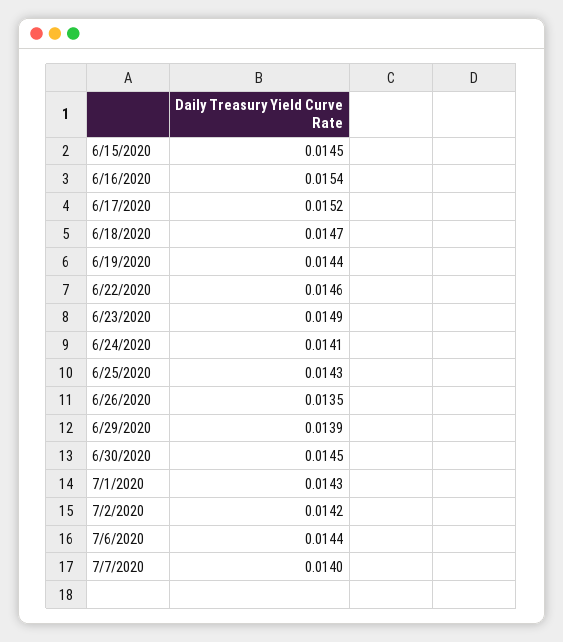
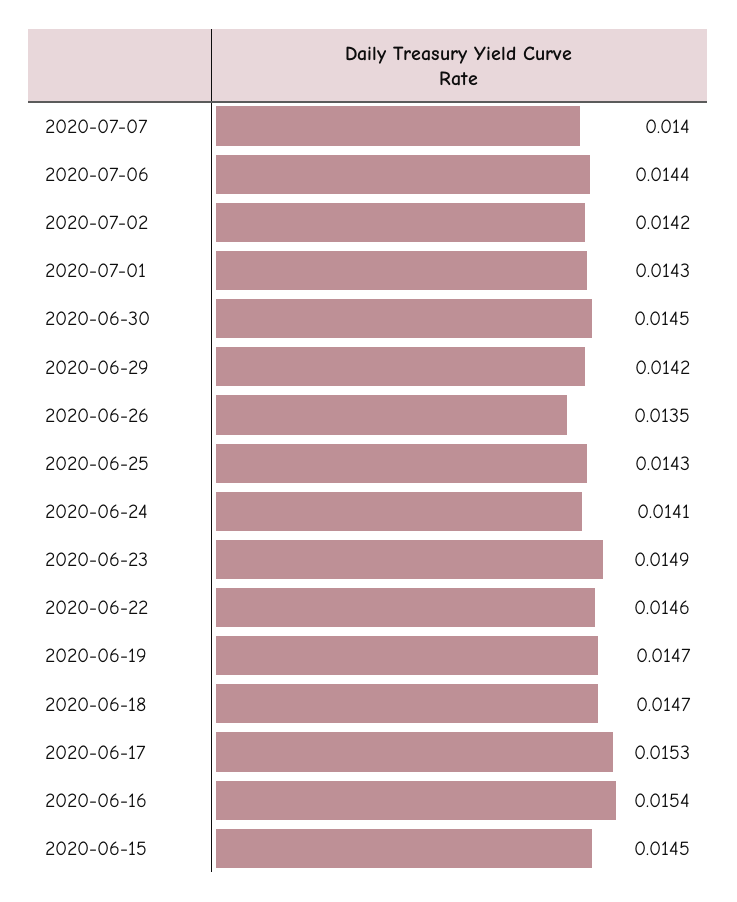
6/17/2020: 0.0152 -> 0.0153
6/19/2020: 0.0144 -> 0.0147
6/29/2020: 0.0139 -> 0.0142

